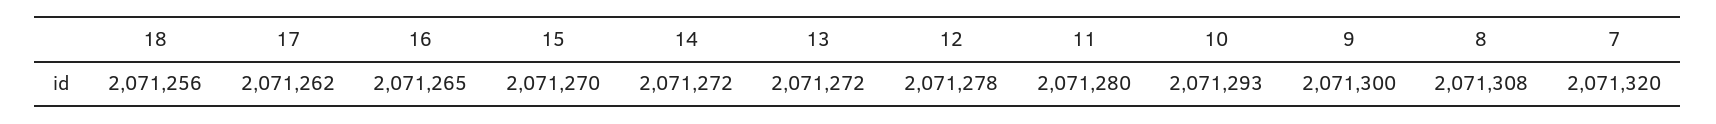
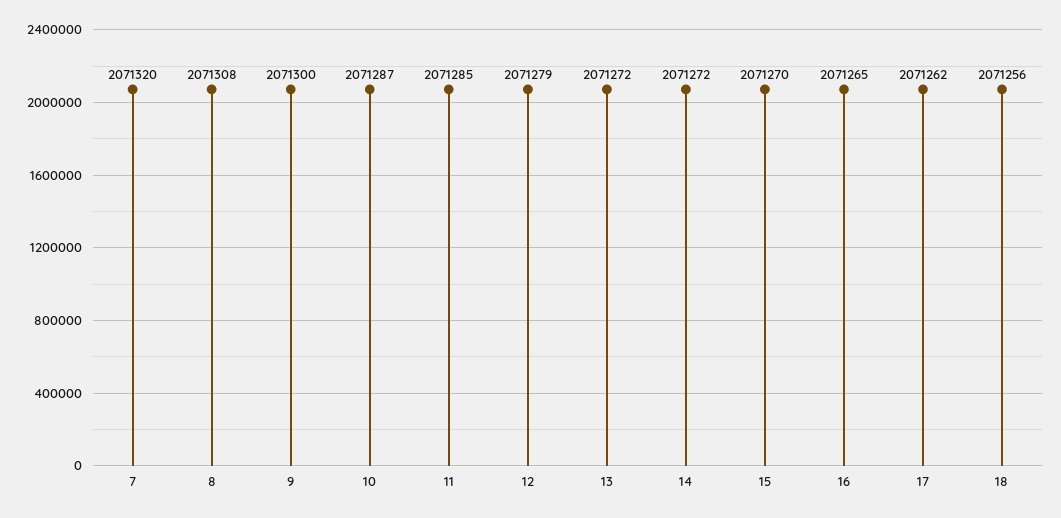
12: 2071278 -> 2071279
11: 2071280 -> 2071285
10: 2071293 -> 2071287

